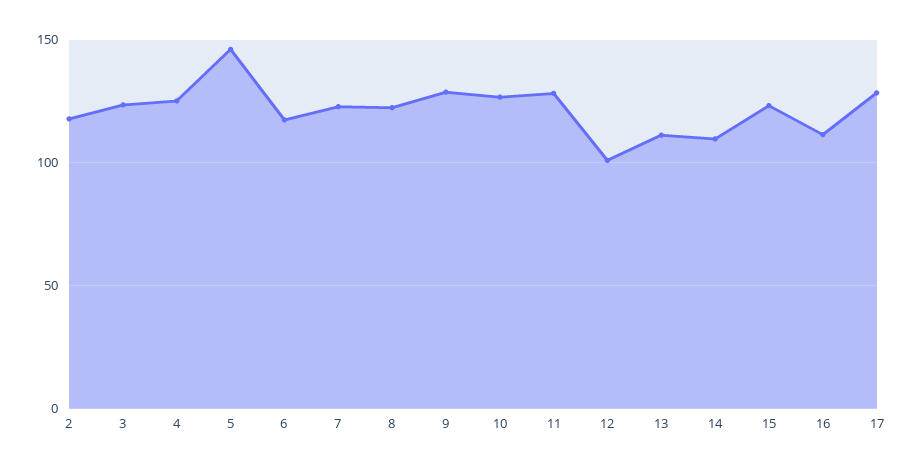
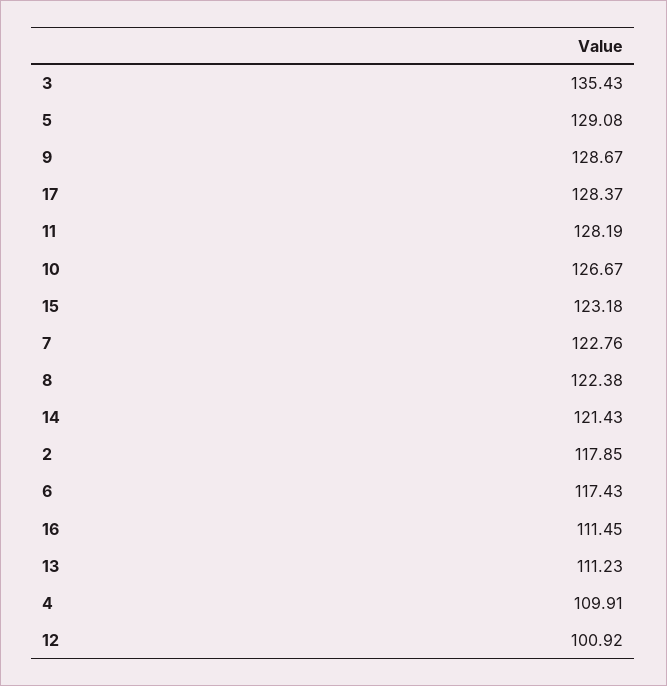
3: 125 -> 135.43
4: 125 -> 109.91
5: 145 -> 129.08
14: 110 -> 121.43

